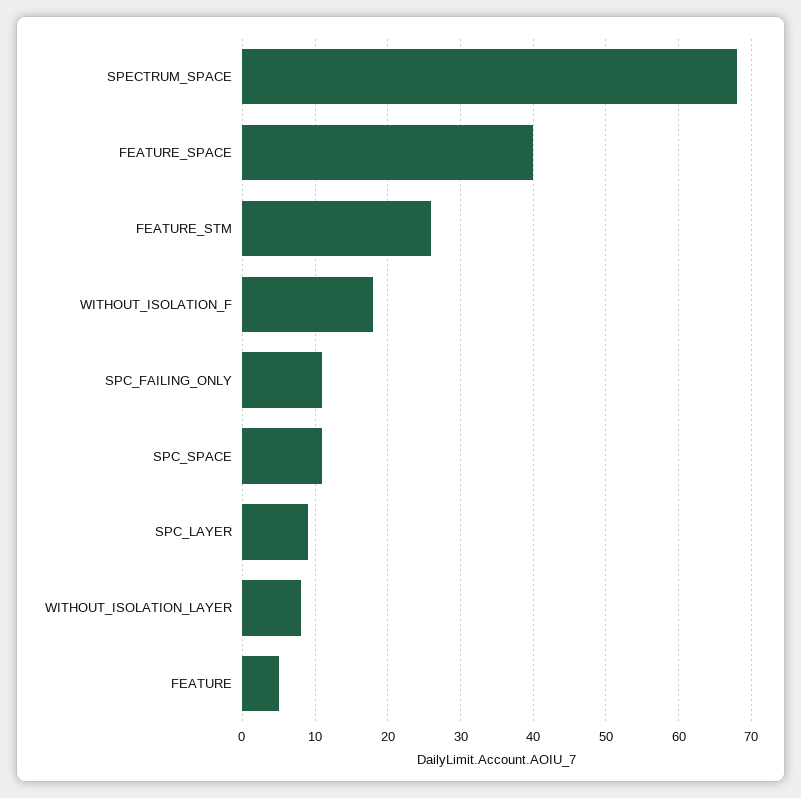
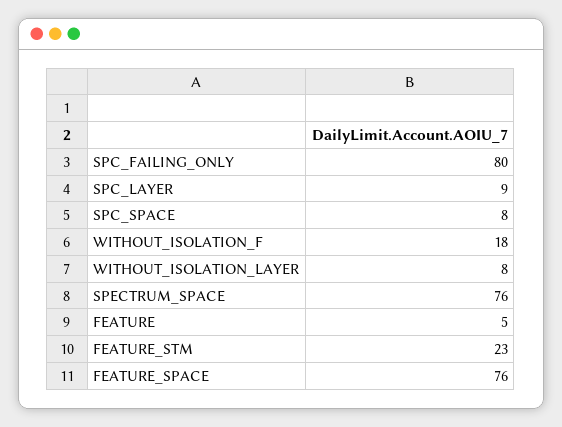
SPECTRUM_SPACE: 68 -> 76
FEATURE_SPACE: 40 -> 76
FEATURE_STM: 26 -> 23
SPC_FAILING_ONLY: 11 -> 80
SPC_SPACE: 11 -> 8

